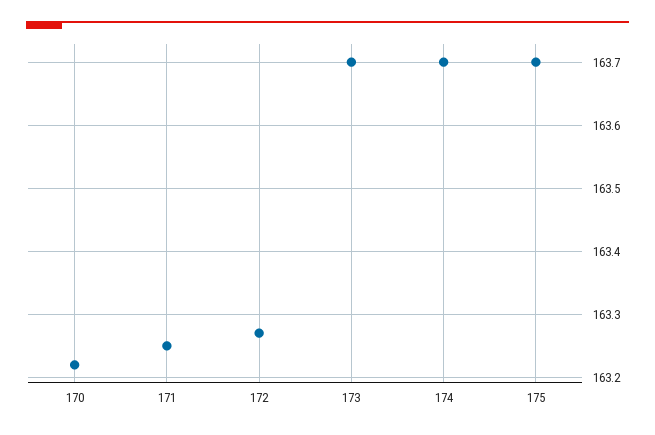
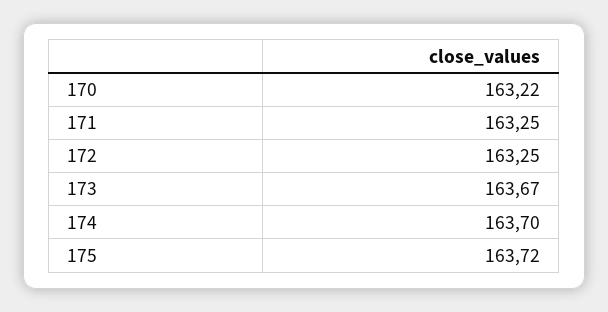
172: 163.27 -> 163.25
173: 163.7 -> 163.67
175: 163.7 -> 163.72

